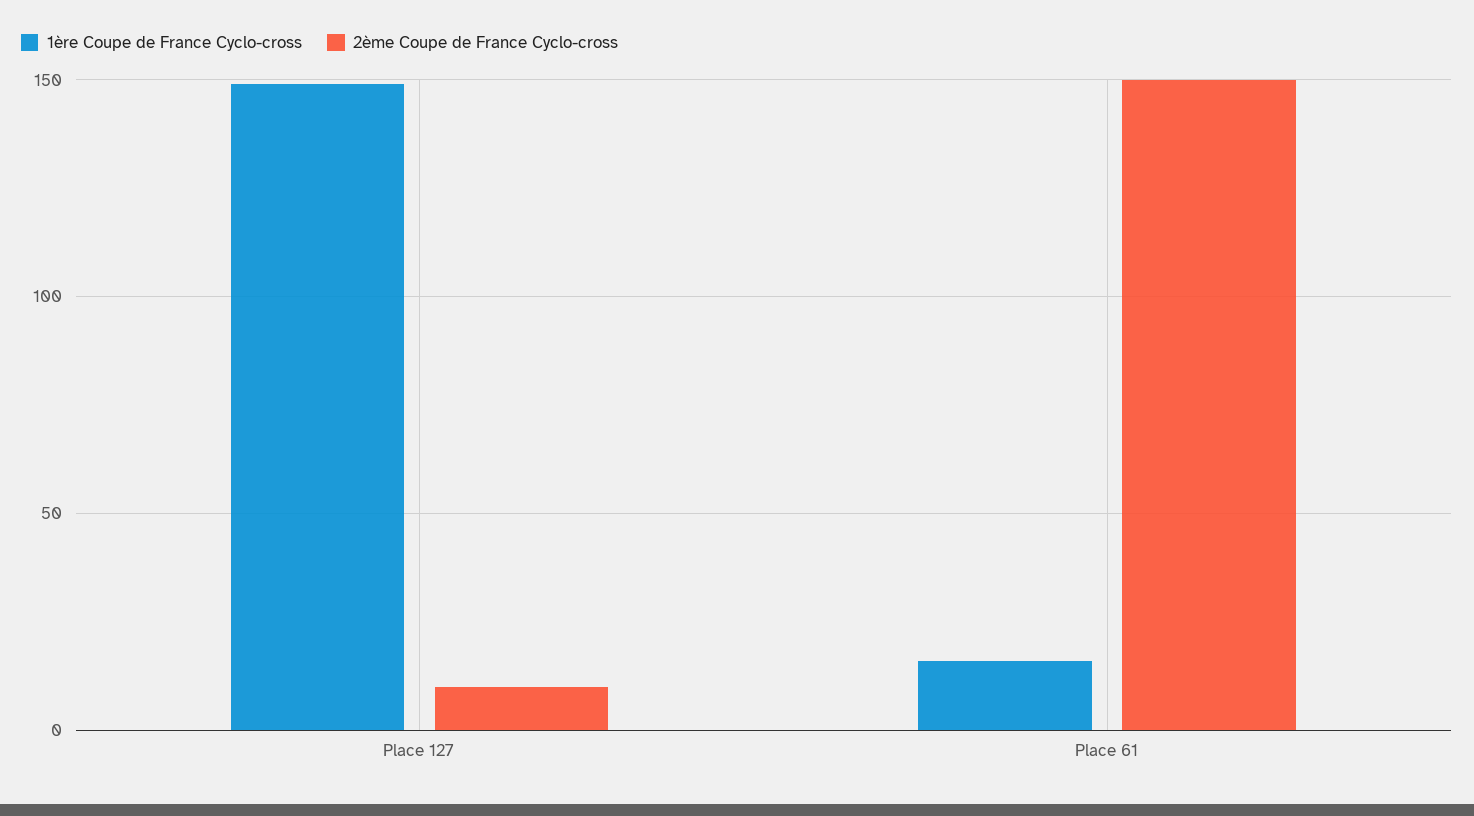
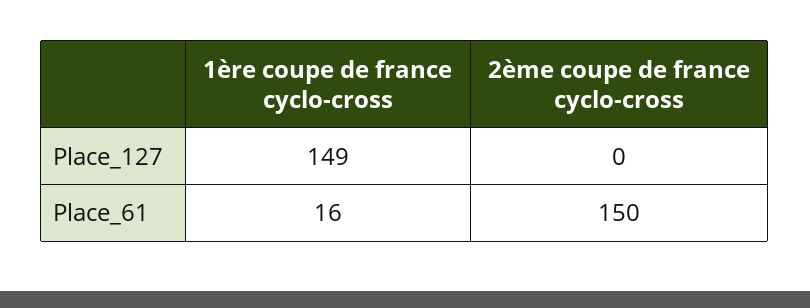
2ème Coupe de France Cyclo-cross, Place 127: 10 -> 0

